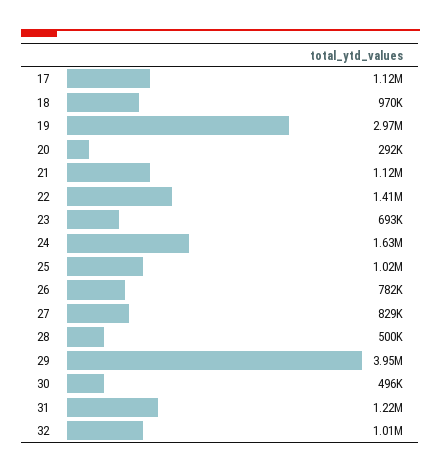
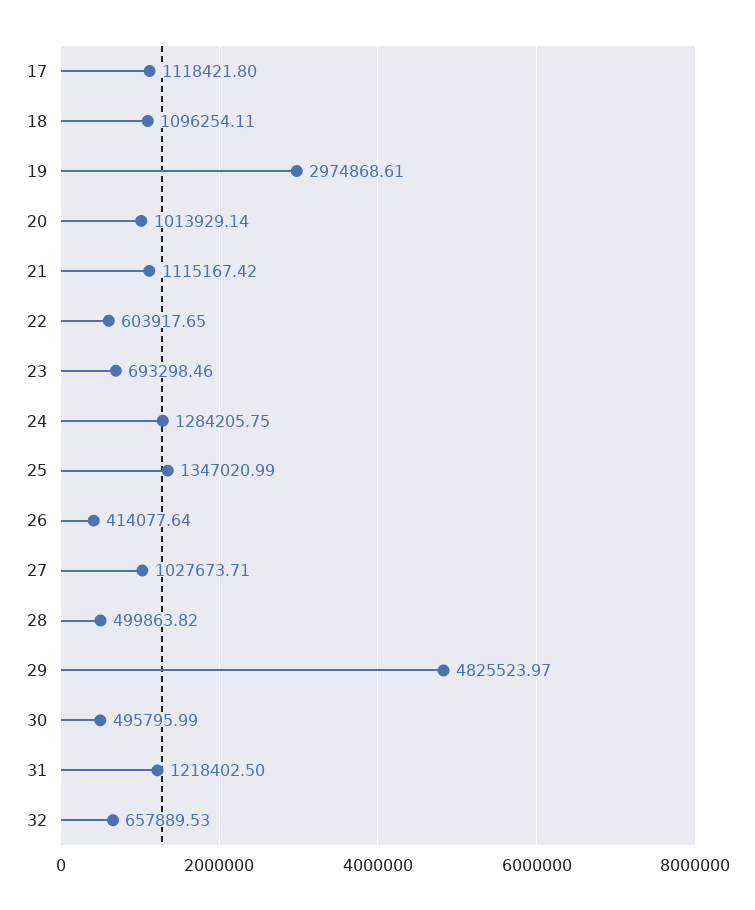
18: 970000 -> 1096254.11
20: 292000 -> 1013929.14
22: 1410000 -> 603917.65
24: 1630000 -> 1284205.75
25: 1020000 -> 1347020.99
26: 782000 -> 414077.64
27: 829000 -> 1027673.71
29: 3950000 -> 4825523.97
32: 1010000 -> 657889.53

